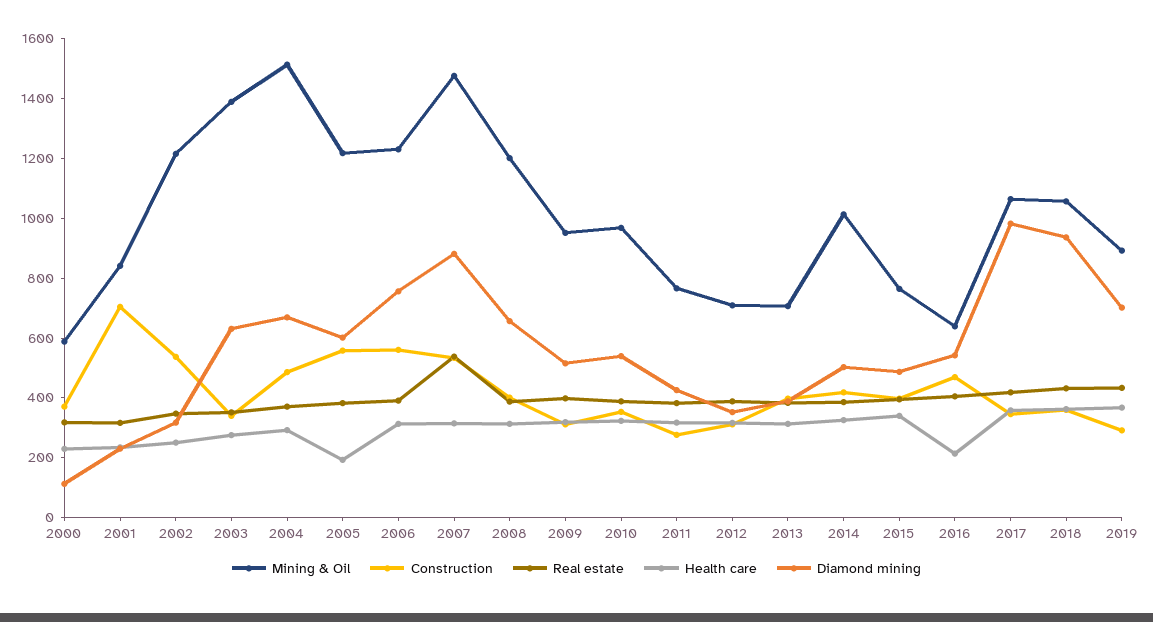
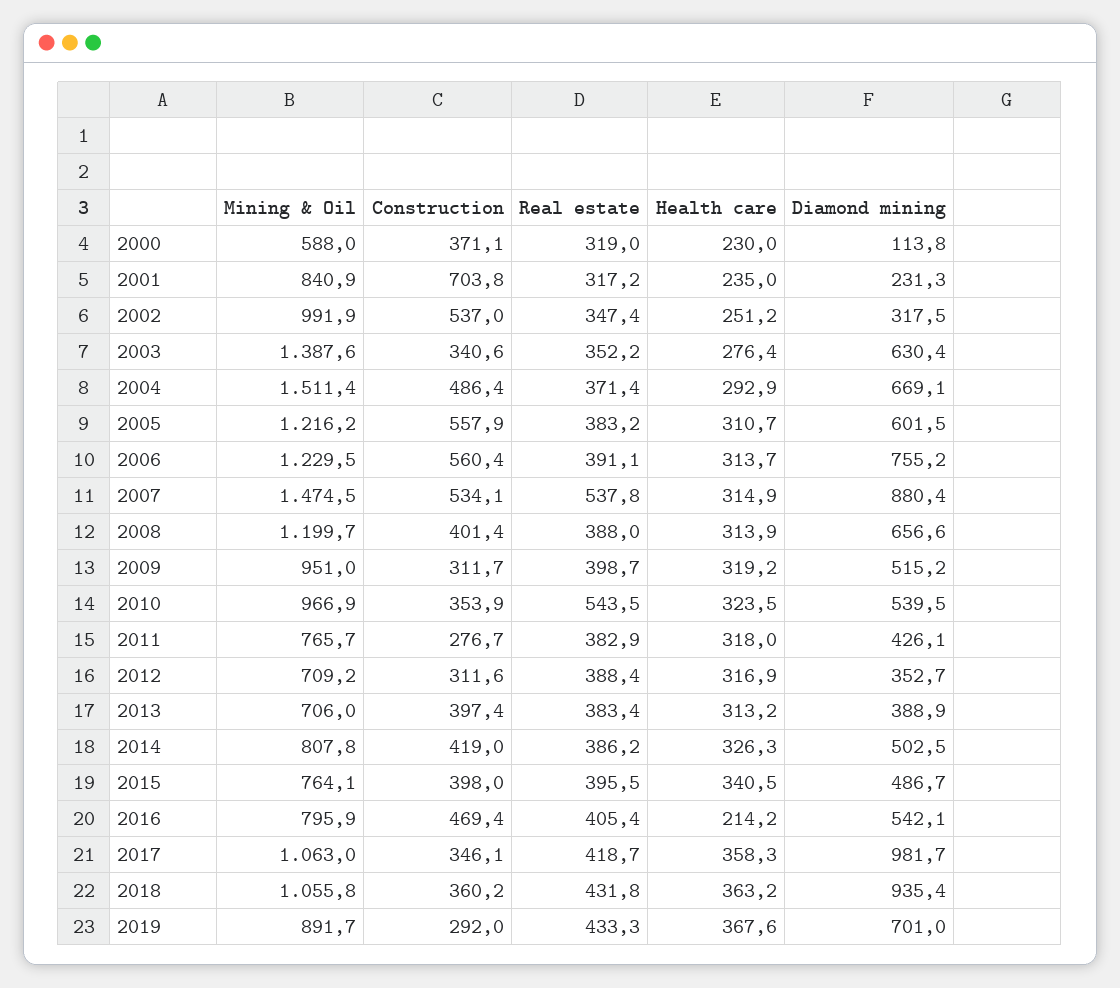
Mining & Oil, 2002: 1200 -> 991.9
Health care, 2005: 200 -> 310.7
Real estate, 2010: 400 -> 543.5
Mining & Oil, 2014: 1000 -> 807.8
Mining & Oil, 2016: 650 -> 795.9

